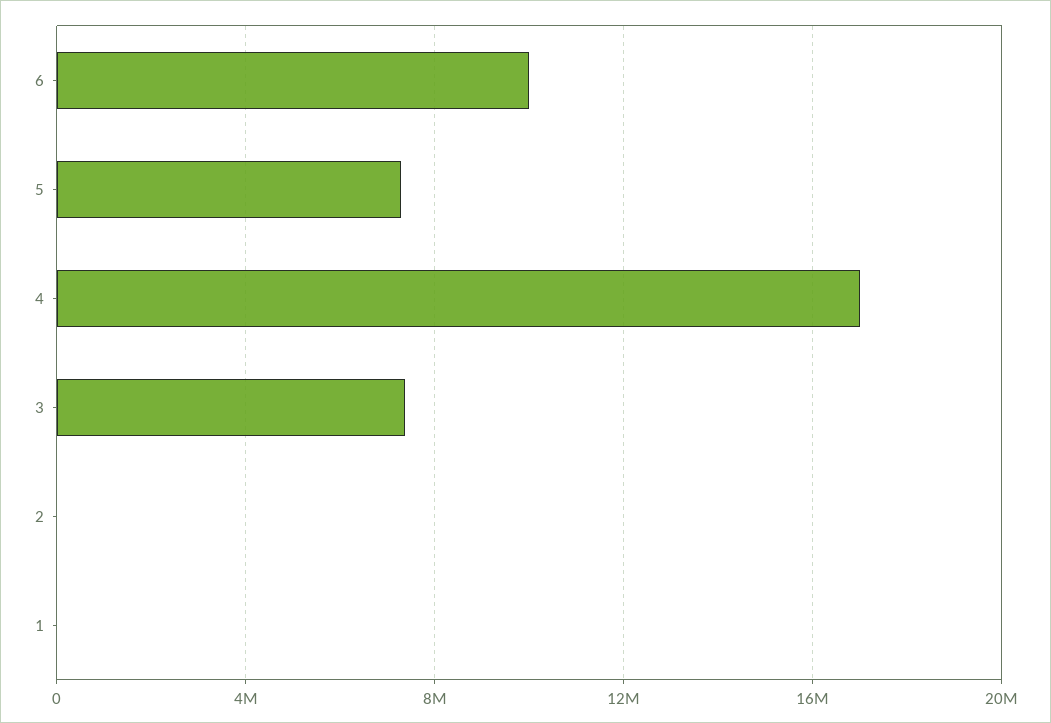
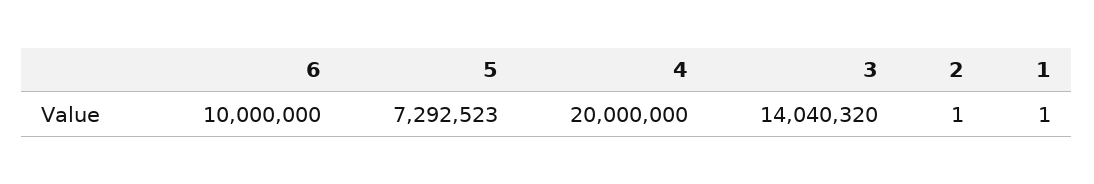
4: 17000000 -> 20000000
3: 7500000 -> 14040320

